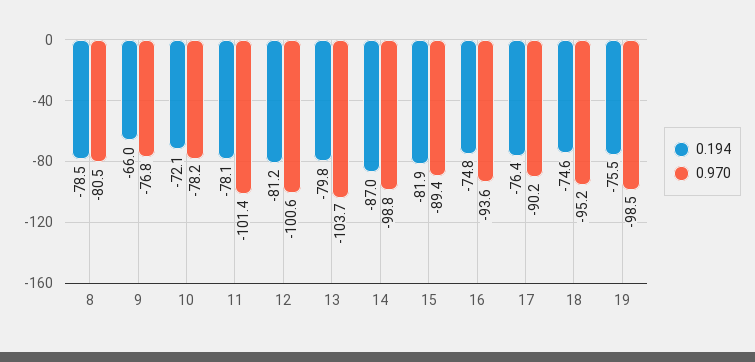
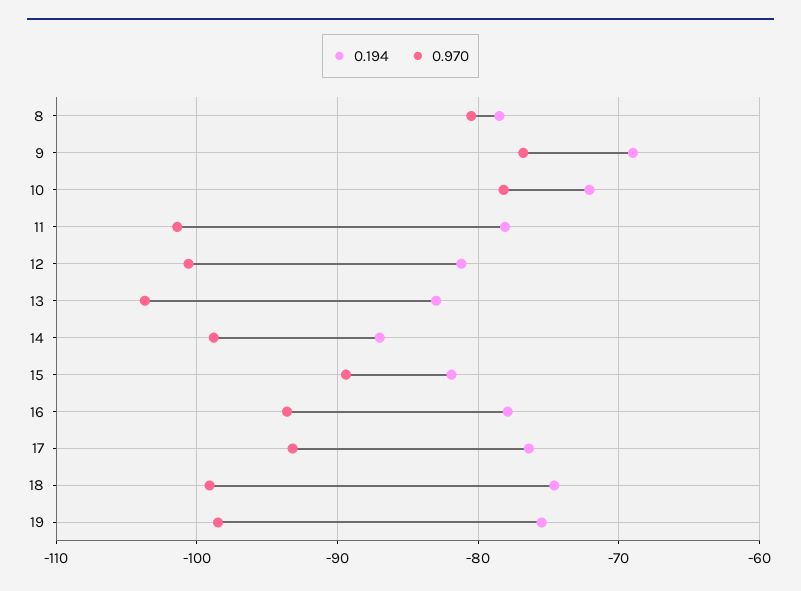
0.194, 9: -66 -> -69
0.194, 13: -79.8 -> -83
0.194, 16: -74.8 -> -78
0.970, 17: -90.2 -> -93
0.970, 18: -95.2 -> -99

